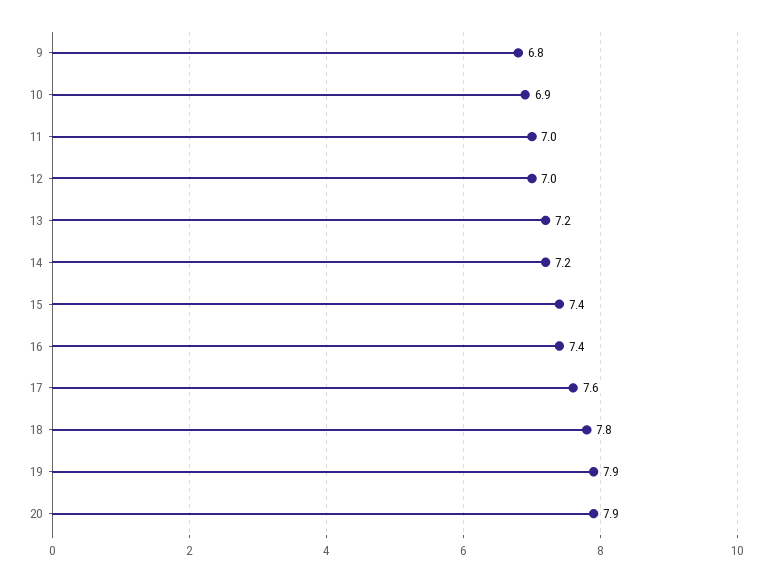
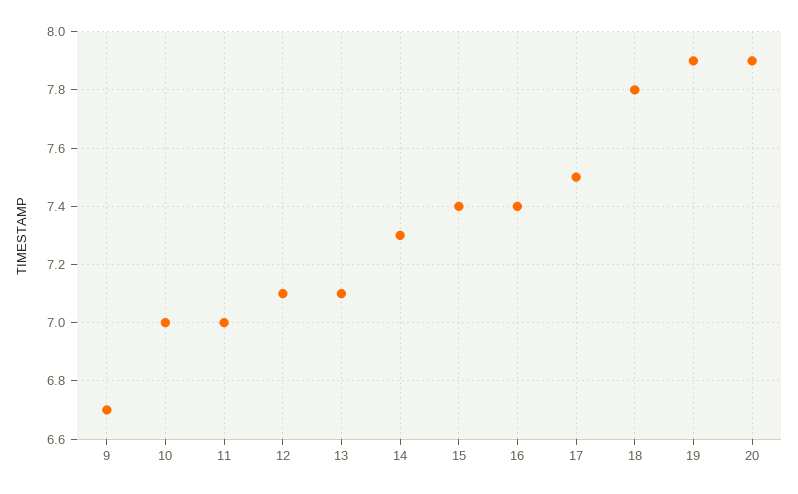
9: 6.8 -> 6.7
10: 6.9 -> 7
12: 7 -> 7.1
13: 7.2 -> 7.1
14: 7.2 -> 7.3
17: 7.6 -> 7.5

